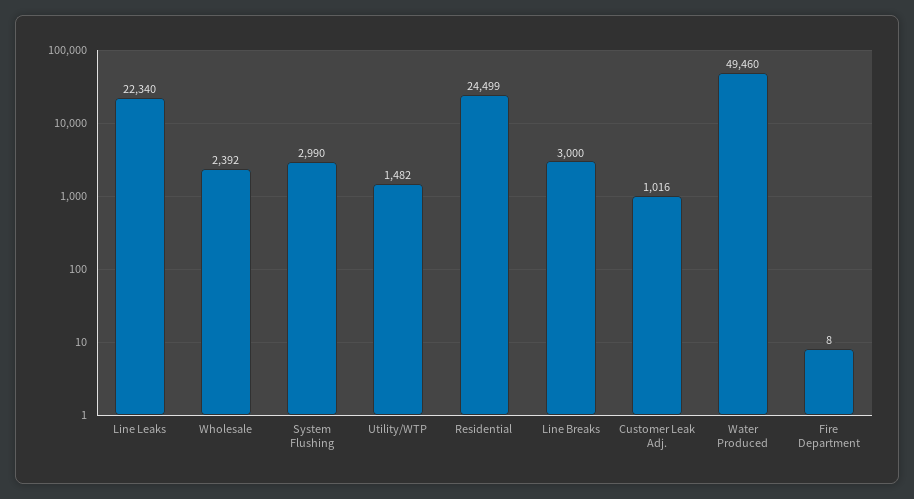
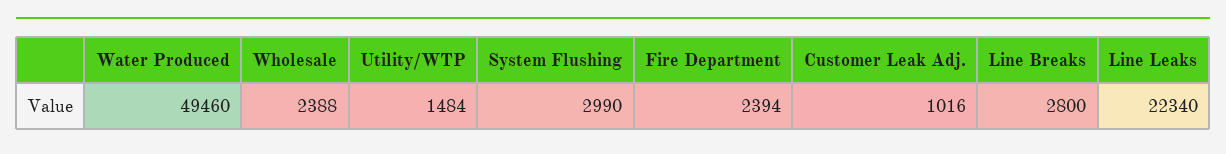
Wholesale: 2392 -> 2388
Utility/WTP: 1482 -> 1484
Residential: 24499 -> none
Line Breaks: 3000 -> 2800
Fire Department: 8 -> 2394

